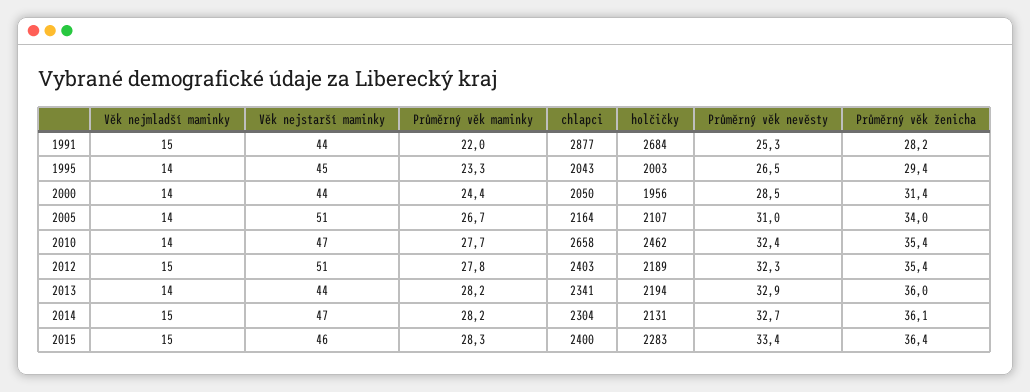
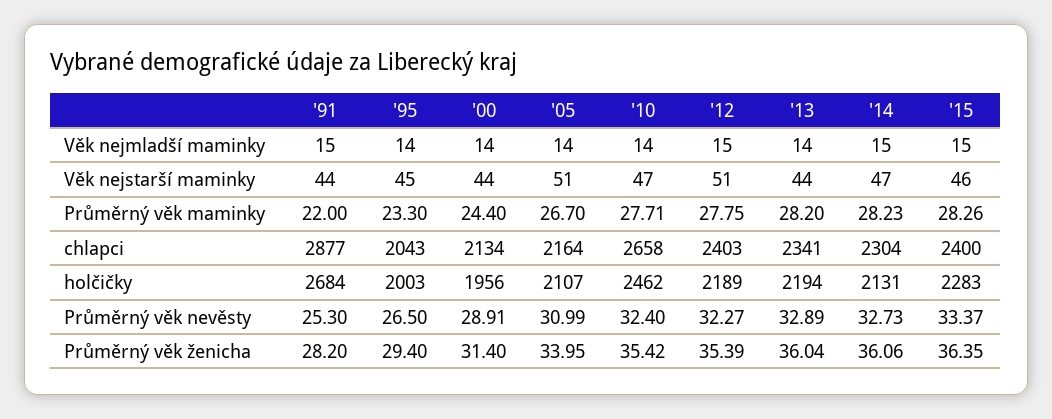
chlapci, 2000: 2050 -> 2134
Průměrný věk nevěsty, 2000: 28.5 -> 28.91

